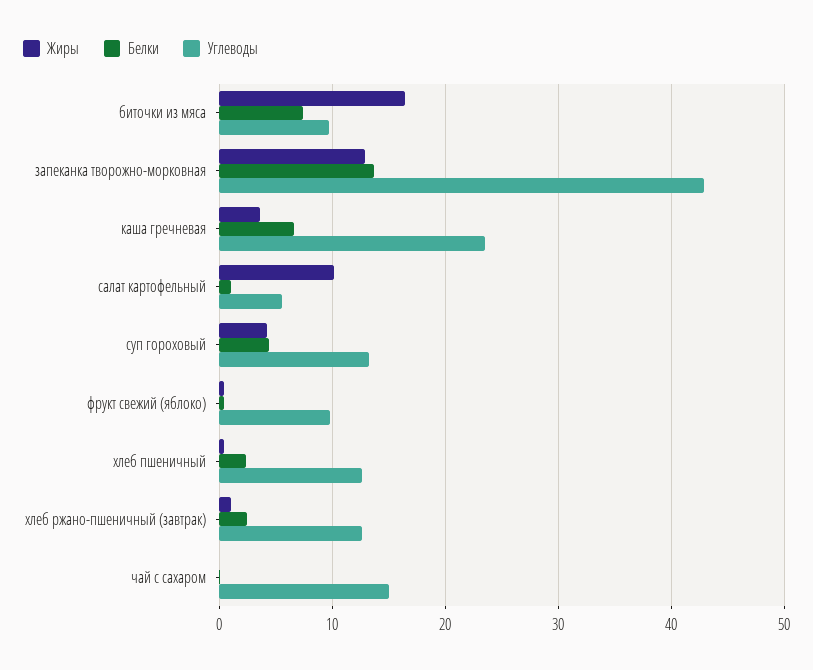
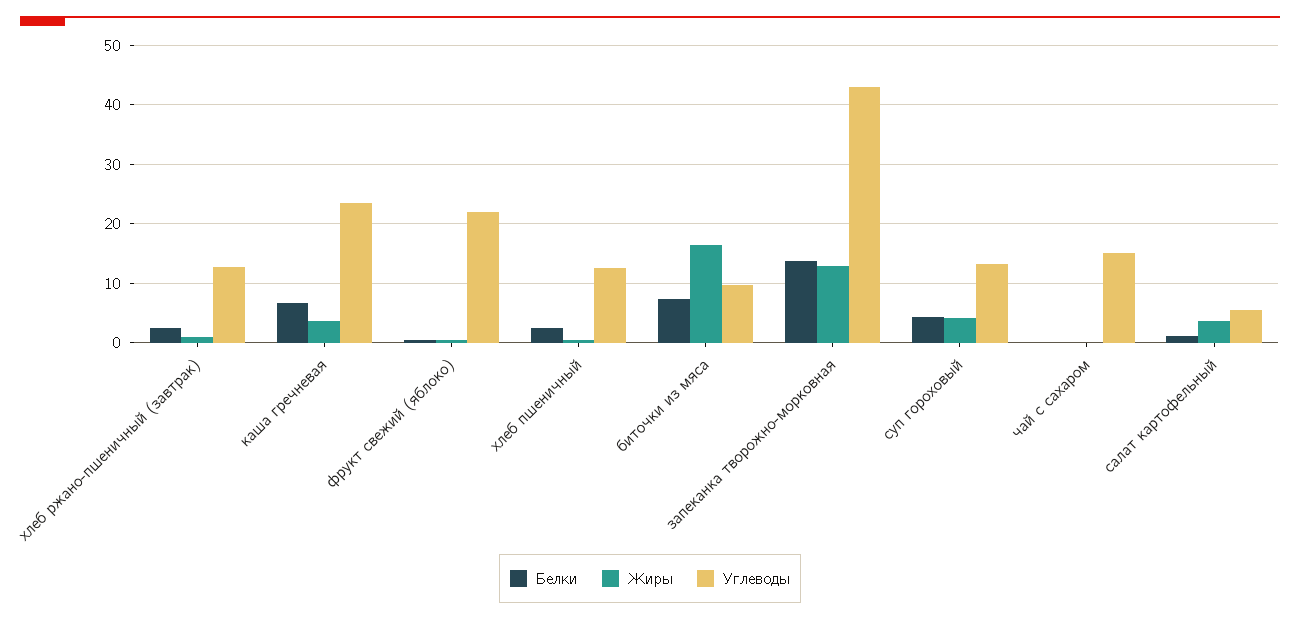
Жиры, салат картофельный: 10 -> 4
Углеводы, фрукт свежий (яблоко): 10 -> 22

